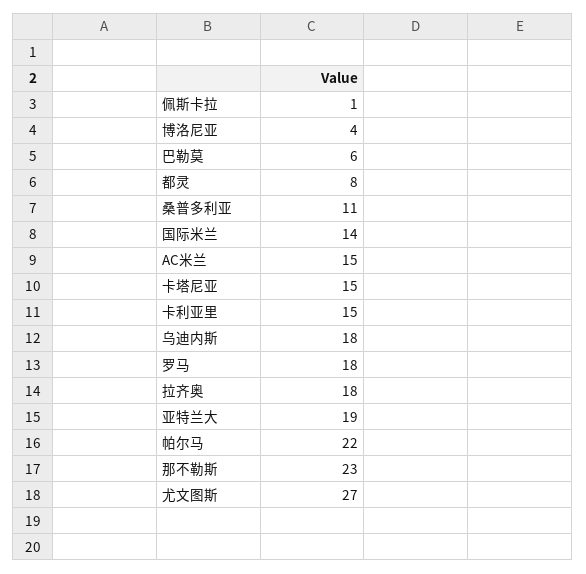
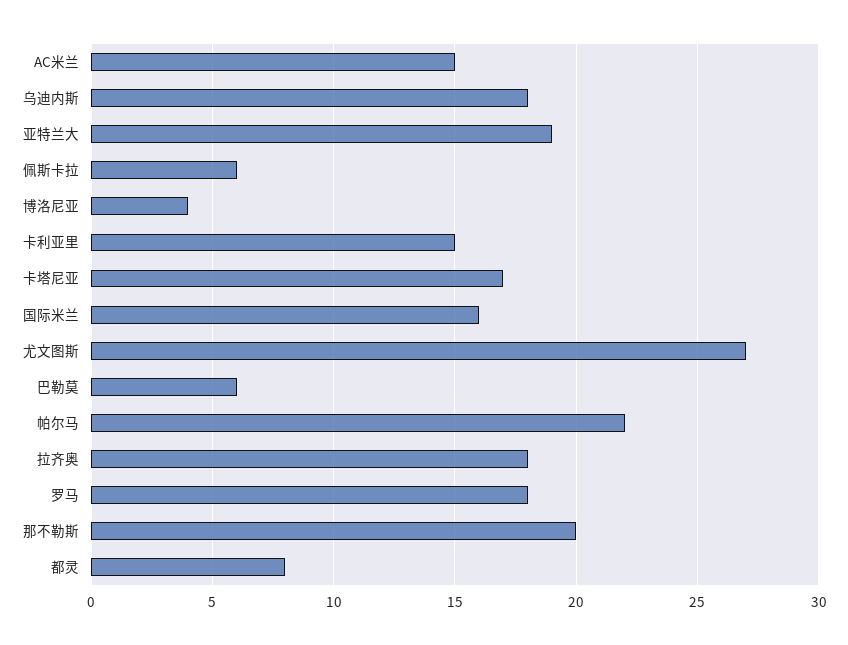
佩斯卡拉: 1 -> 6
桑普多利亚: 11 -> none
国际米兰: 14 -> 16
卡塔尼亚: 15 -> 17
那不勒斯: 23 -> 20

